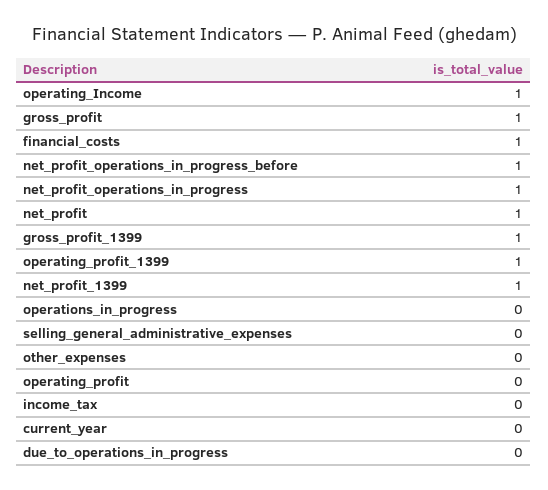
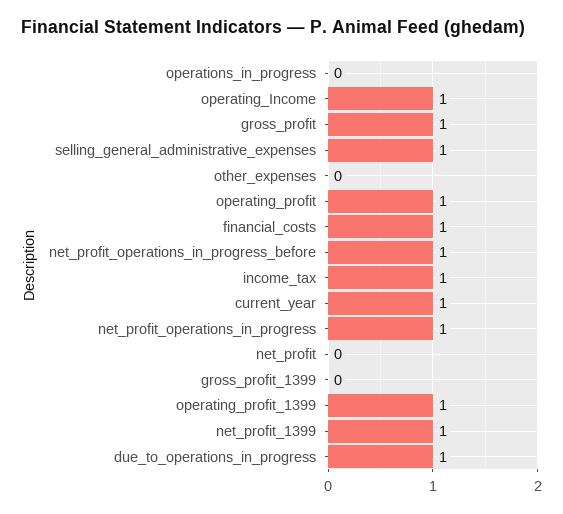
net_profit: 1 -> 0
gross_profit_1399: 1 -> 0
selling_general_administrative_expenses: 0 -> 1
operating_profit: 0 -> 1
income_tax: 0 -> 1
current_year: 0 -> 1
due_to_operations_in_progress: 0 -> 1

